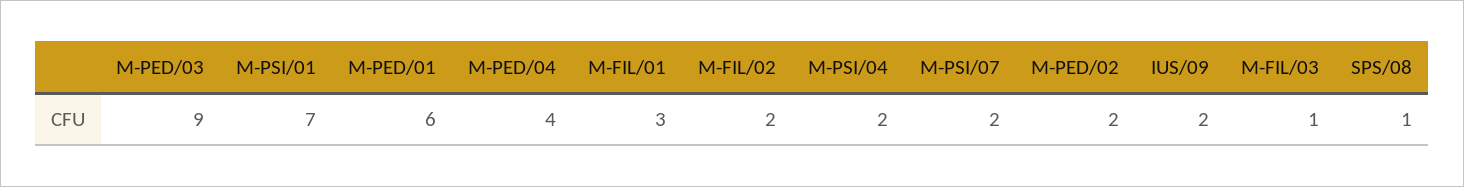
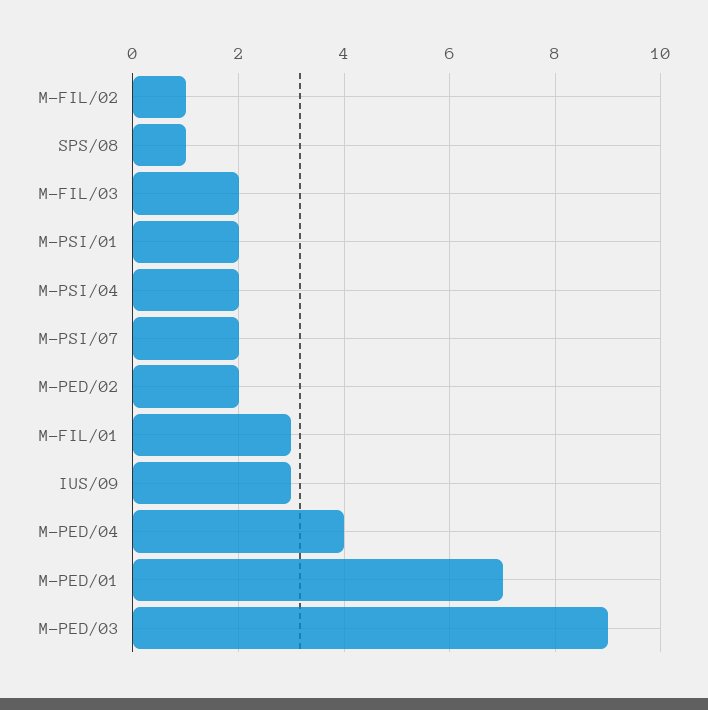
M-PSI/01: 7 -> 2
M-PED/01: 6 -> 7
M-FIL/02: 2 -> 1
IUS/09: 2 -> 3
M-FIL/03: 1 -> 2

